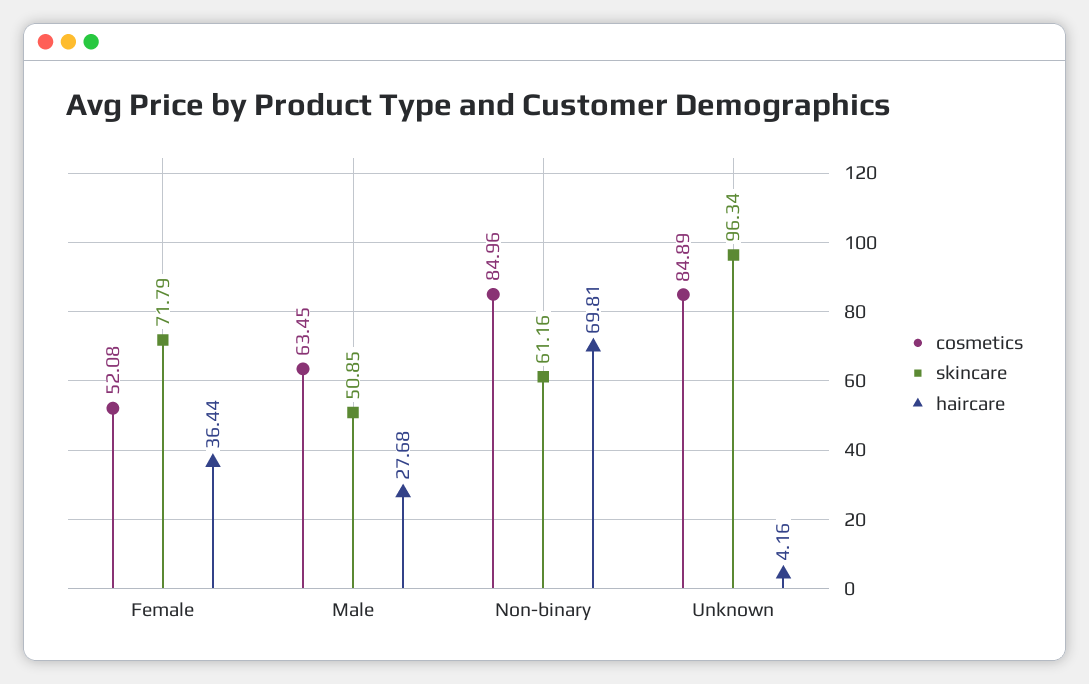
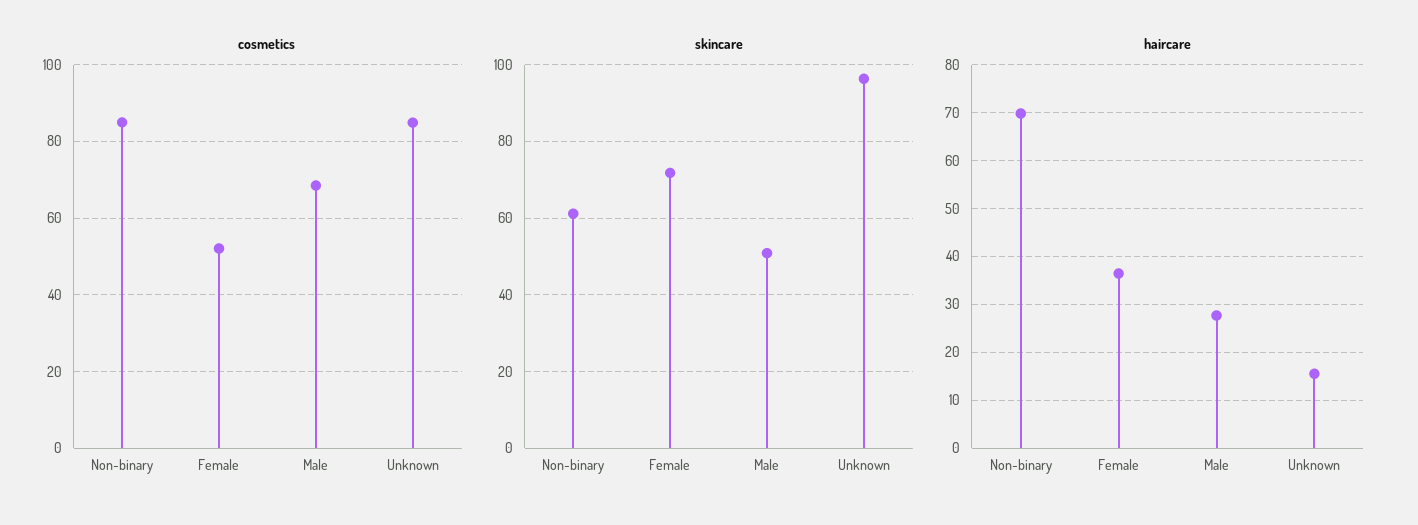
cosmetics, Male: 63.45 -> 68
haircare, Unknown: 4.16 -> 16

